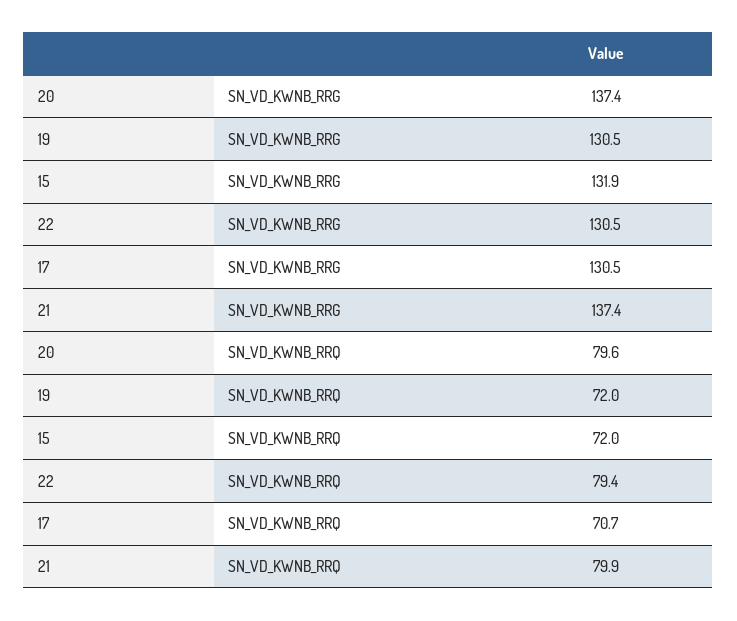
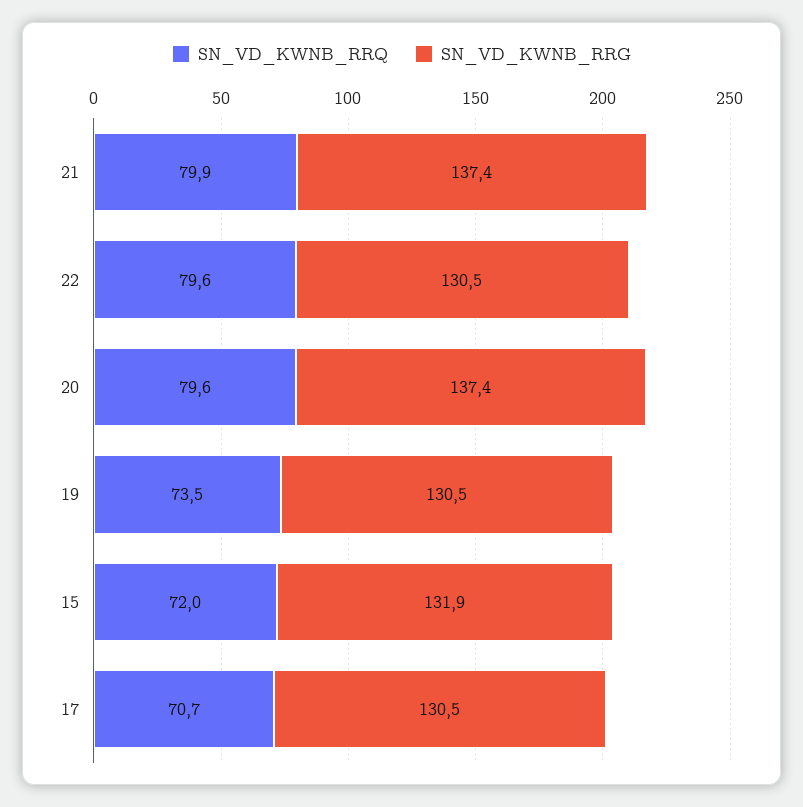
SN_VD_KWNB_RRQ, 19: 72 -> 73.5
SN_VD_KWNB_RRQ, 22: 79.4 -> 79.6

